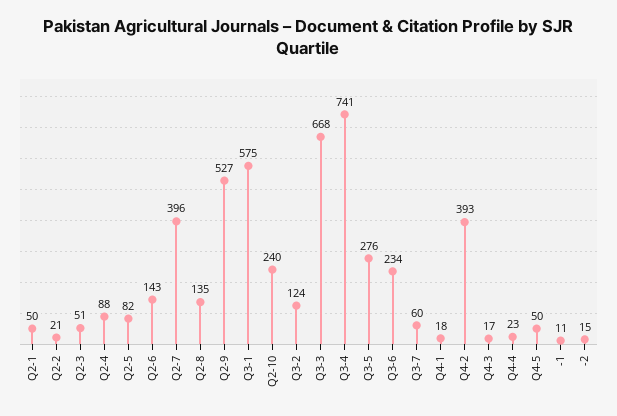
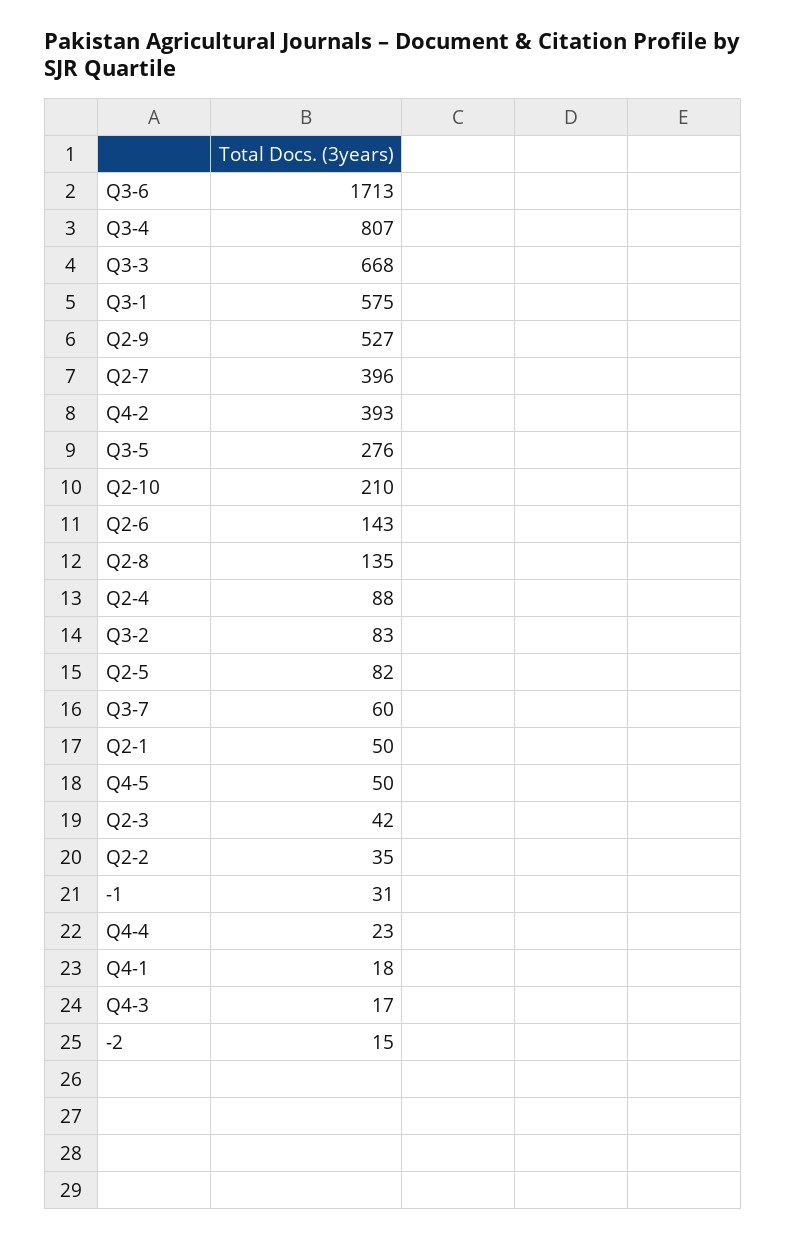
Q2-2: 21 -> 35
Q2-3: 51 -> 42
Q2-10: 240 -> 210
Q3-2: 124 -> 83
Q3-4: 741 -> 807
Q3-6: 234 -> 1713
-1: 11 -> 31

